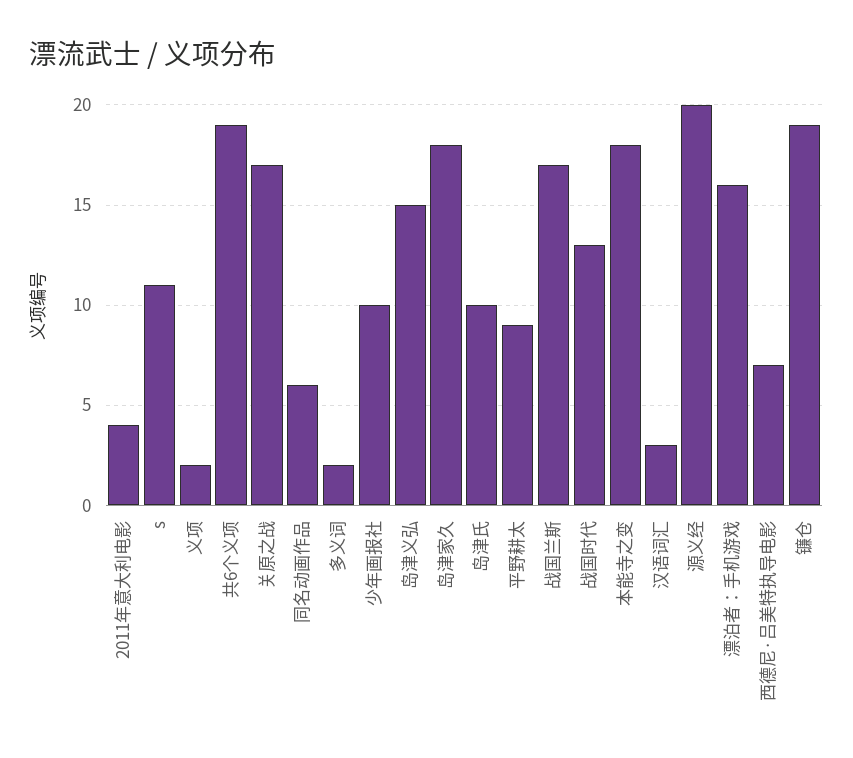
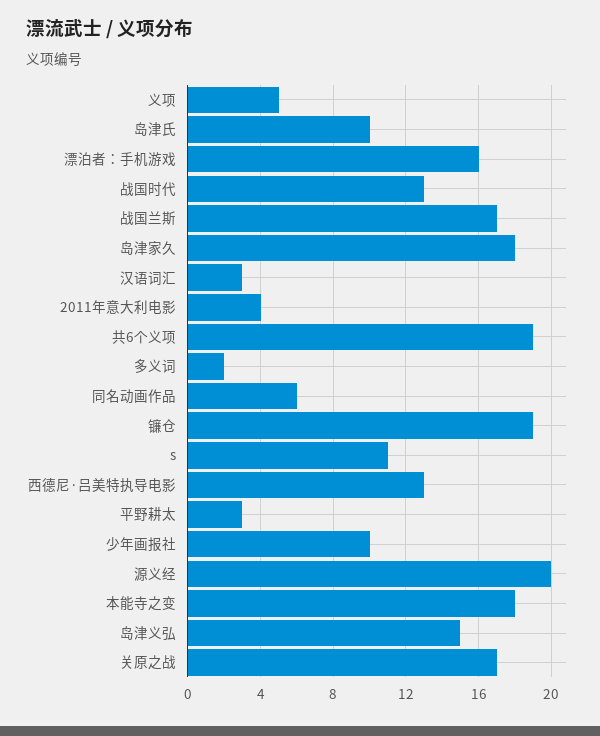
义项: 2 -> 5
平野耕太: 9 -> 3
西德尼·吕美特执导电影: 7 -> 13

